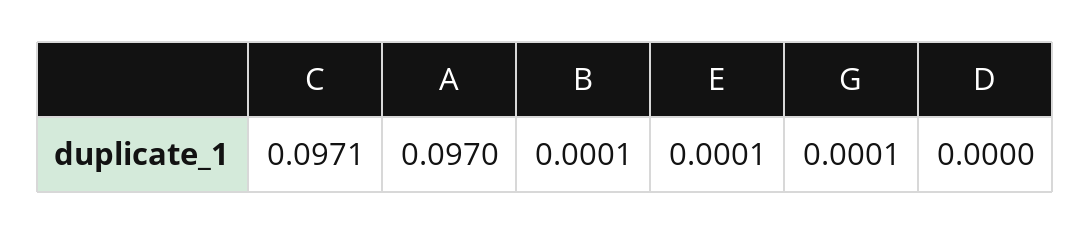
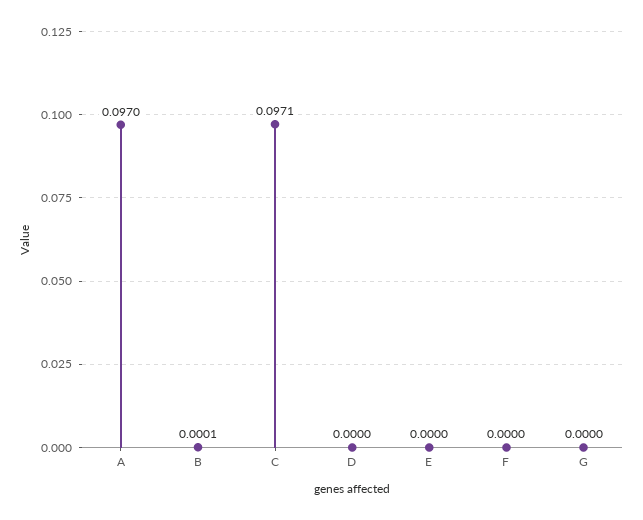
E: 0.0001 -> 0
G: 0.0001 -> 0
F: none -> 0

